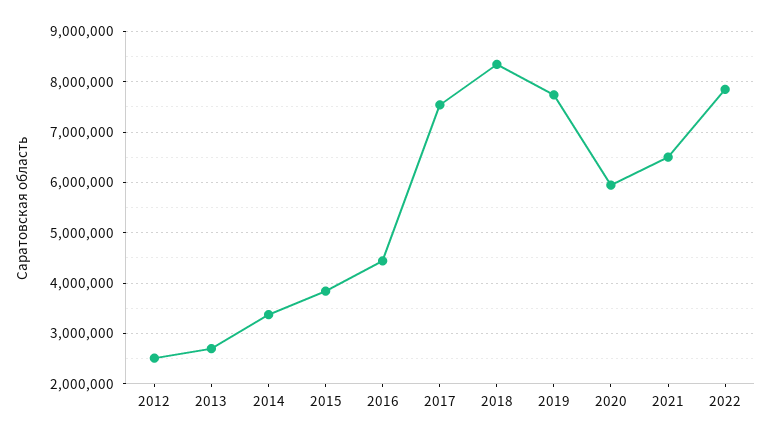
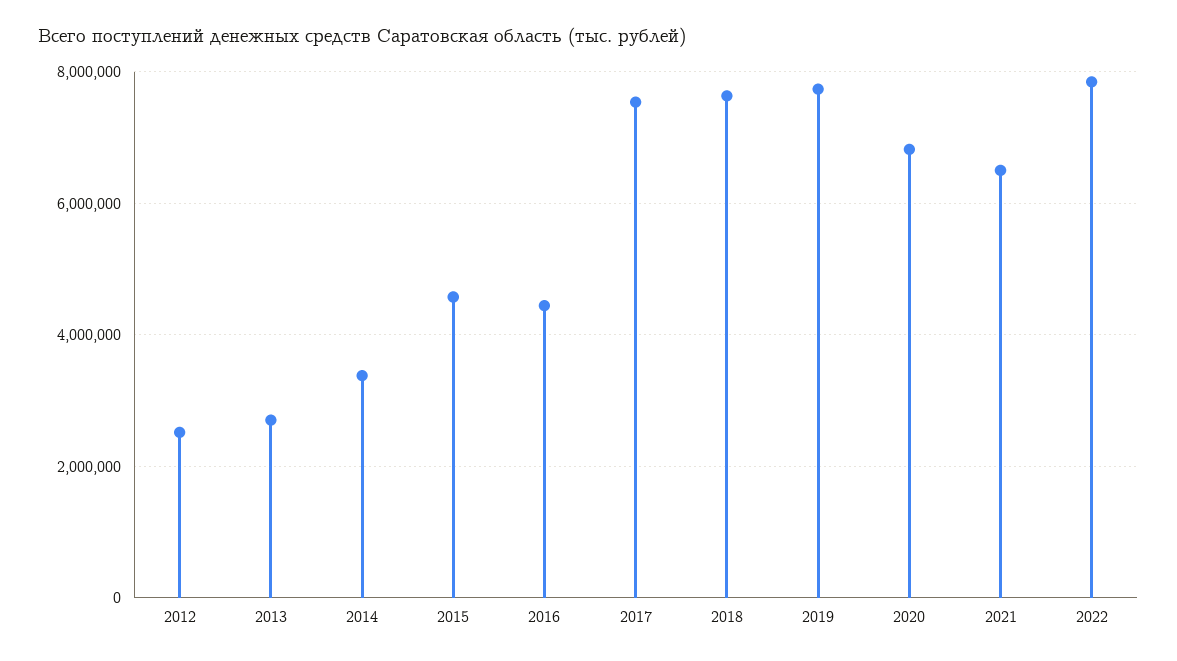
2015: 3800000 -> 4600000
2018: 8400000 -> 7600000
2020: 6000000 -> 6800000

